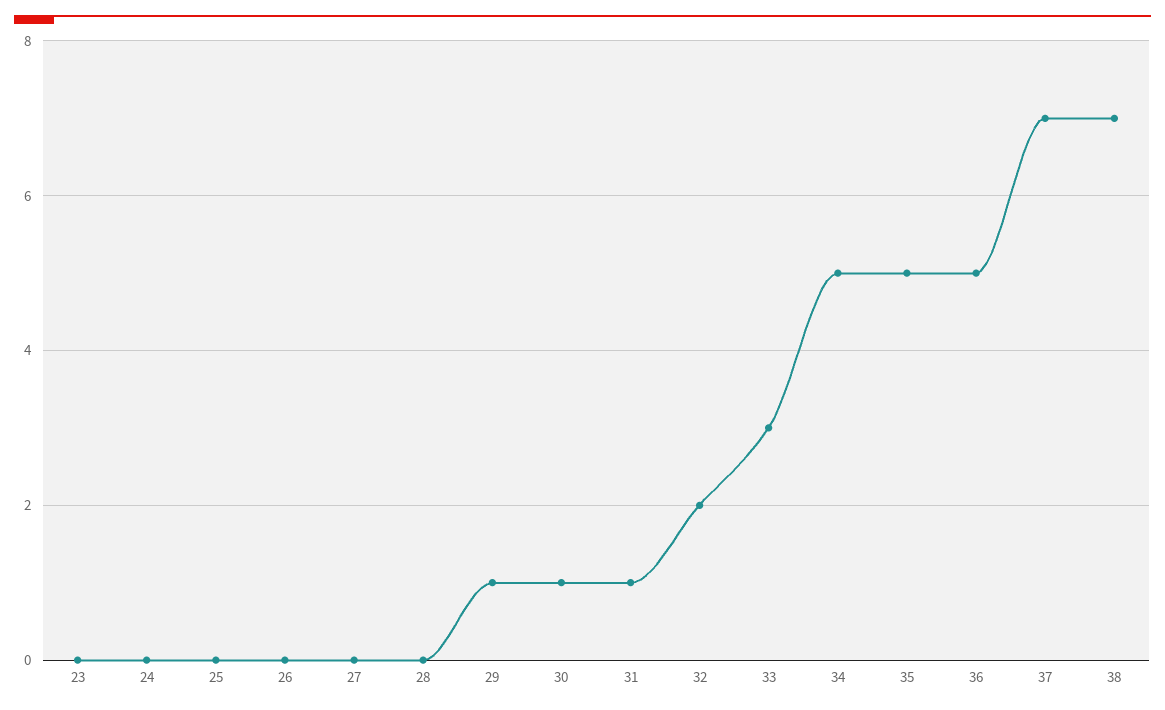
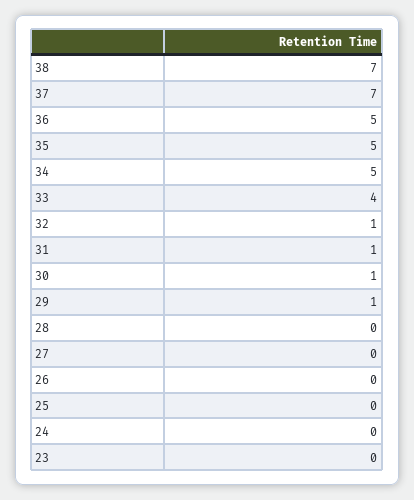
32: 2 -> 1
33: 3 -> 4

